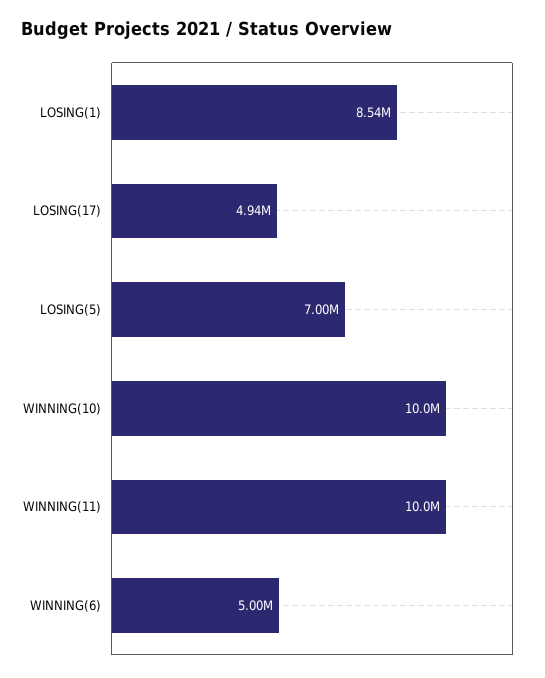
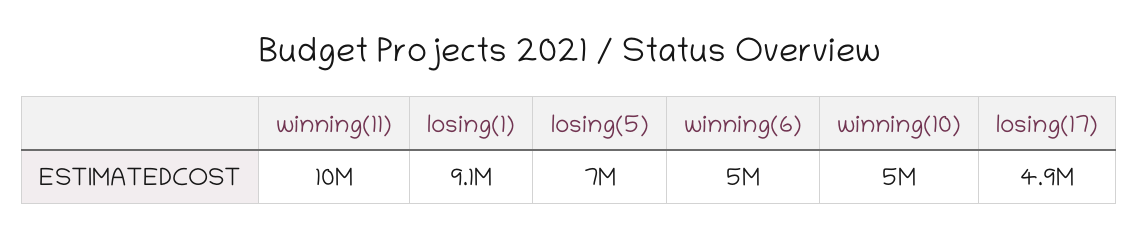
LOSING(1): 8540000 -> 9100000
WINNING(10): 10000000 -> 5000000

